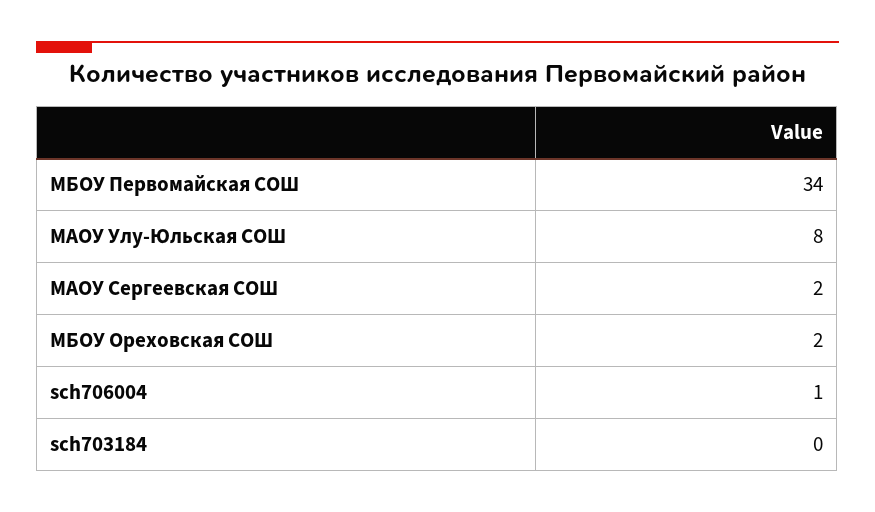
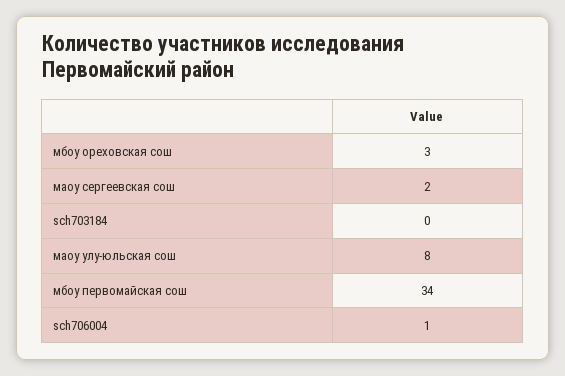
МБОУ Ореховская СОШ: 2 -> 3

